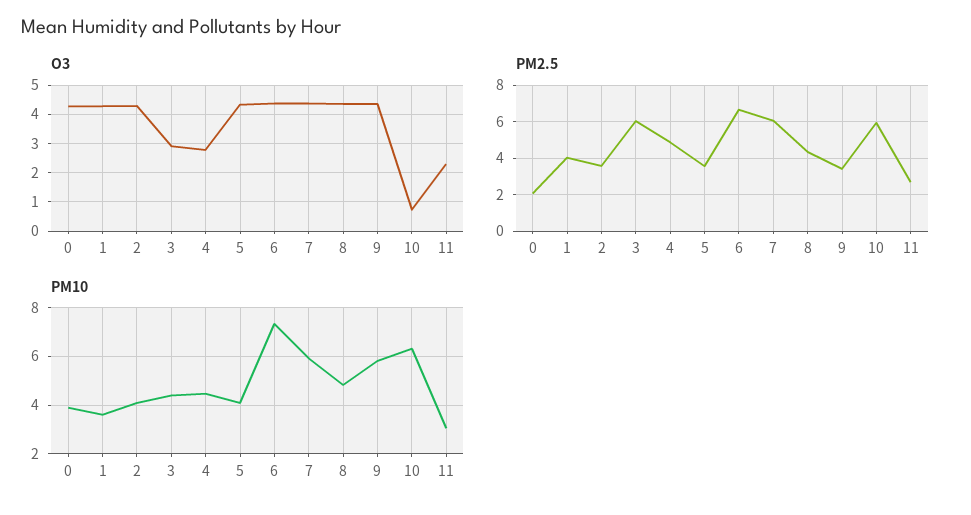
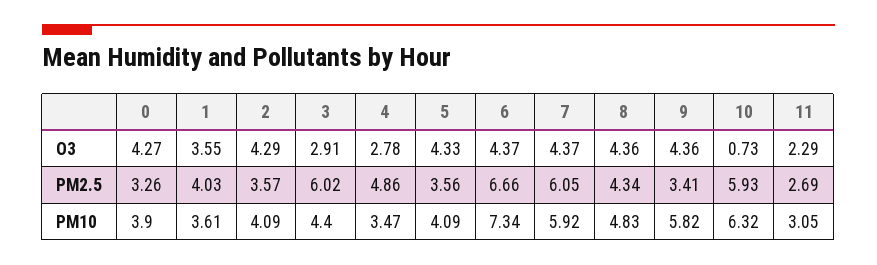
O3, 1: 4.25 -> 3.55
PM2.5, 0: 2 -> 3.26
PM10, 4: 4.5 -> 3.47

